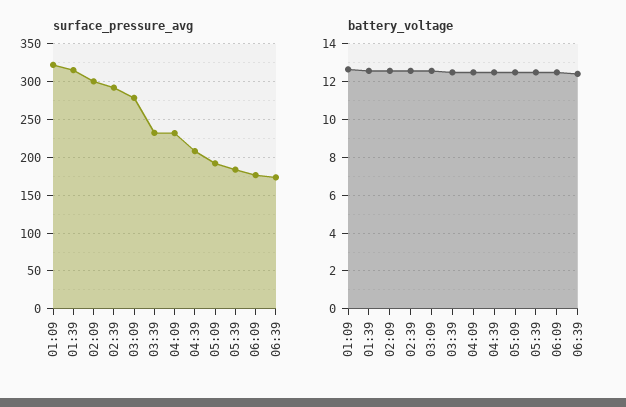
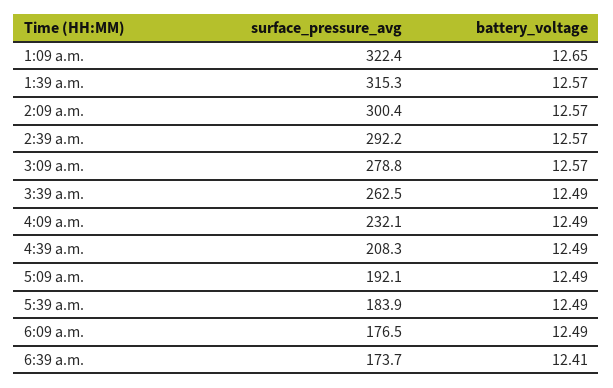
surface_pressure_avg, 03:39: 230 -> 262.5

